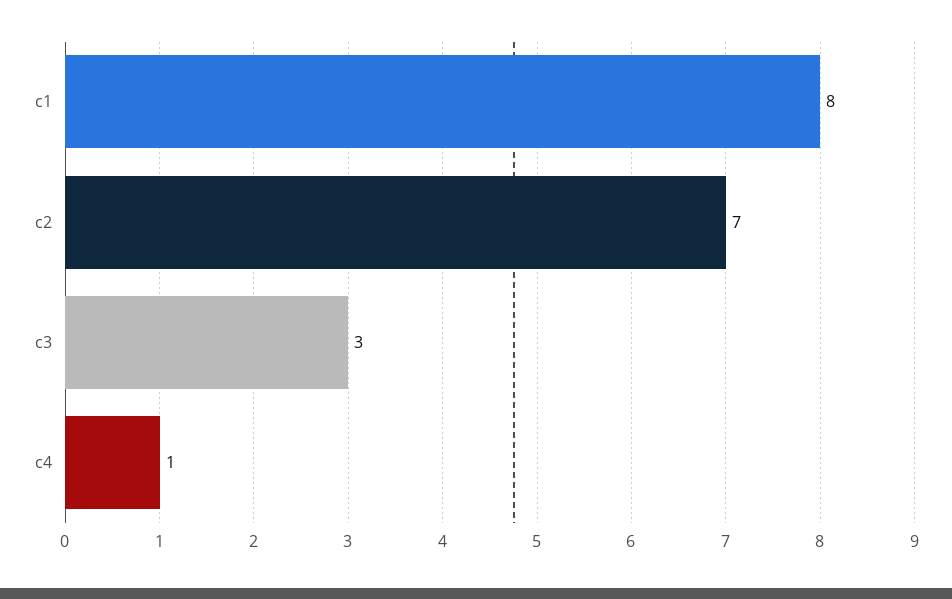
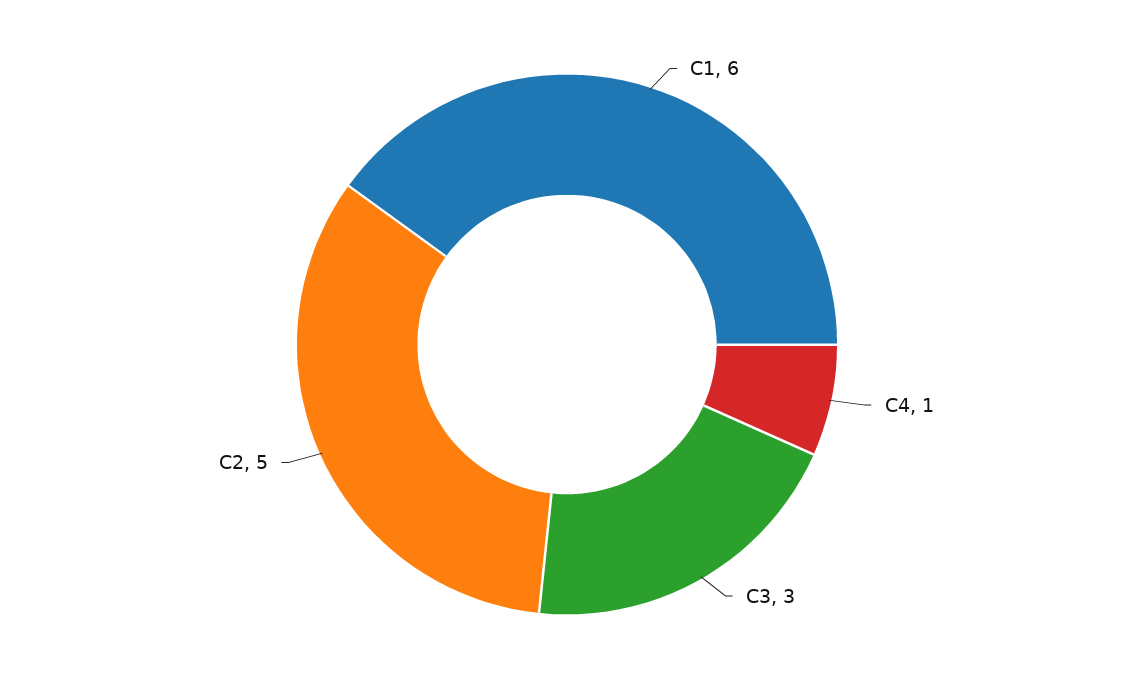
c1: 8 -> 6
c2: 7 -> 5

